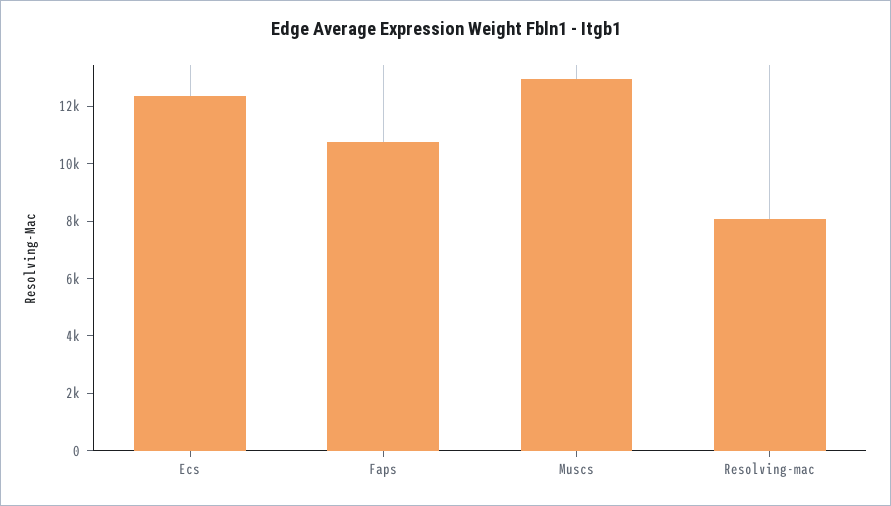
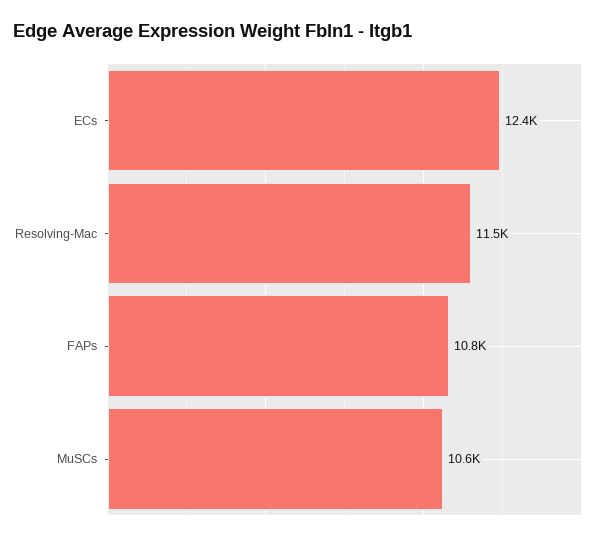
Muscs: 13000 -> 10600
Resolving-mac: 8000 -> 11500

